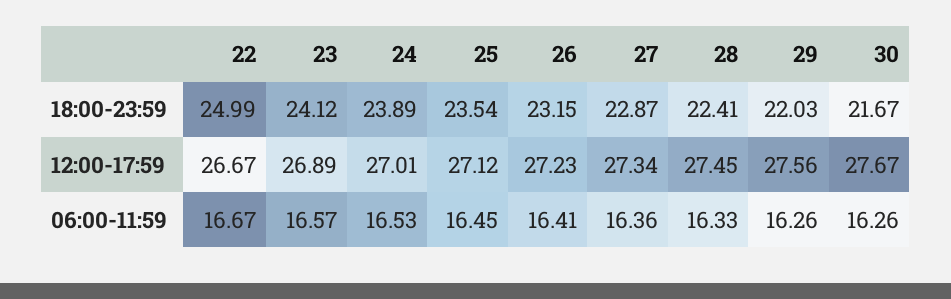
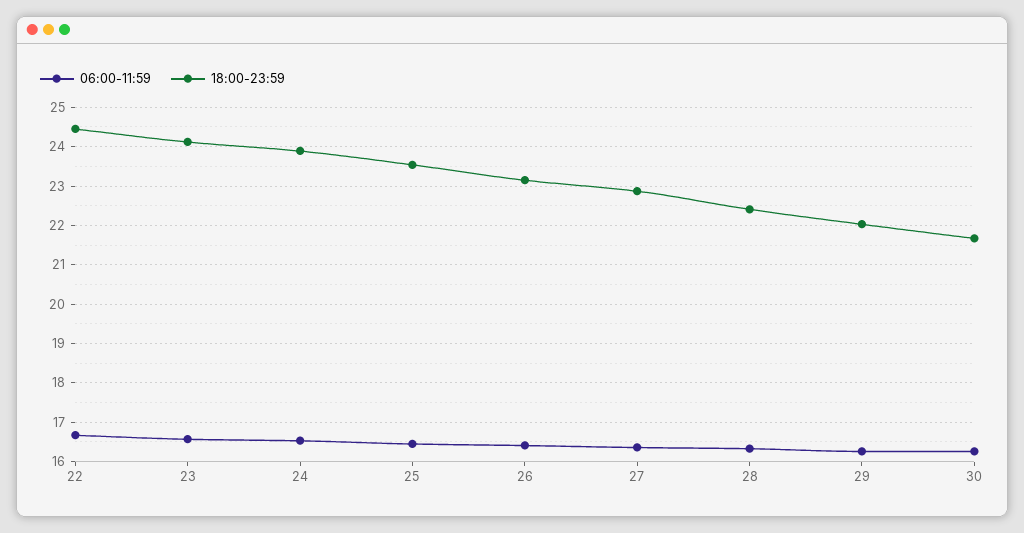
18:00-23:59, 22: 24.99 -> 24.4
12:00-17:59, 22: 26.67 -> none
12:00-17:59, 23: 26.89 -> none
12:00-17:59, 24: 27.01 -> none
12:00-17:59, 25: 27.12 -> none
12:00-17:59, 26: 27.23 -> none
12:00-17:59, 27: 27.34 -> none
12:00-17:59, 28: 27.45 -> none
12:00-17:59, 29: 27.56 -> none
12:00-17:59, 30: 27.67 -> none

